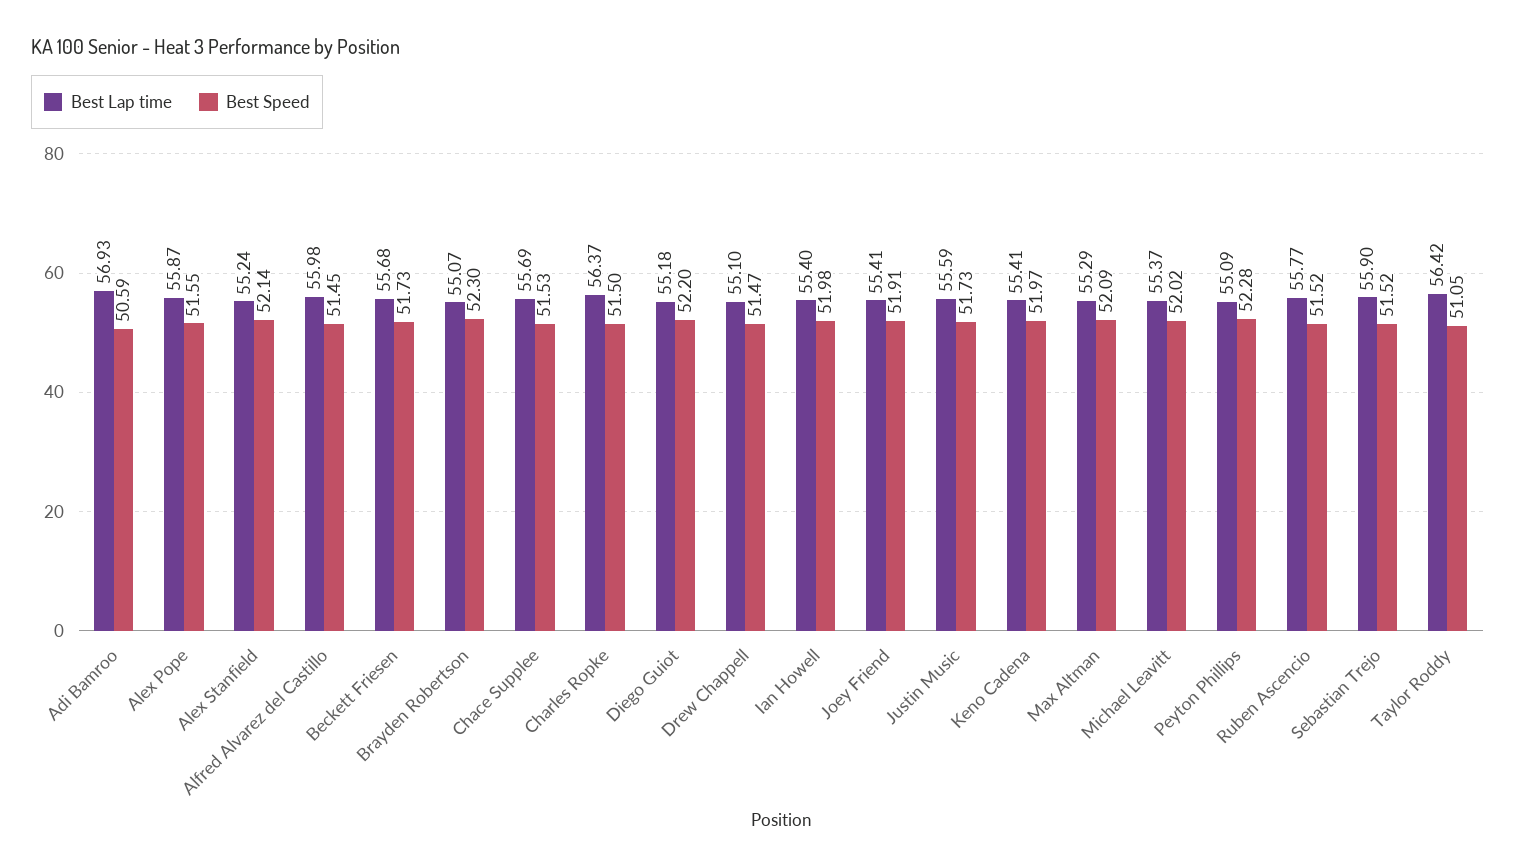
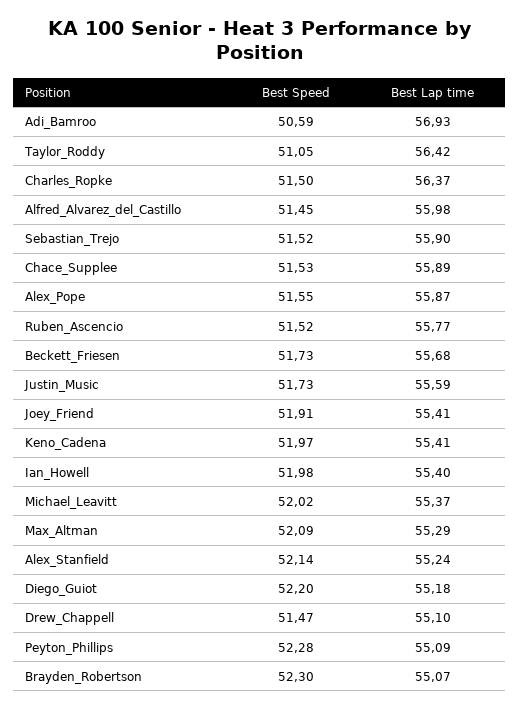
Best Lap time, Chace Supplee: 55.69 -> 55.89

